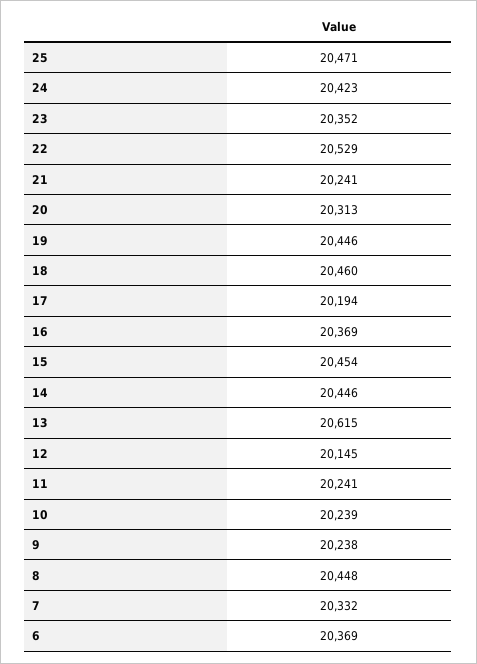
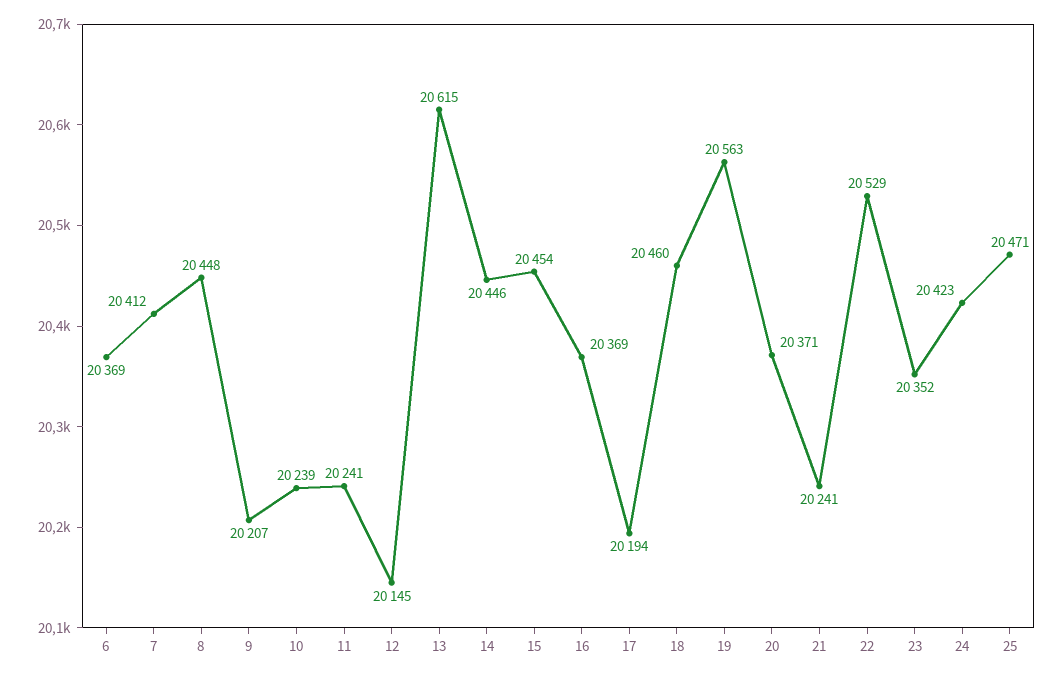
20: 20313 -> 20371
19: 20446 -> 20563
9: 20238 -> 20207
7: 20332 -> 20412

